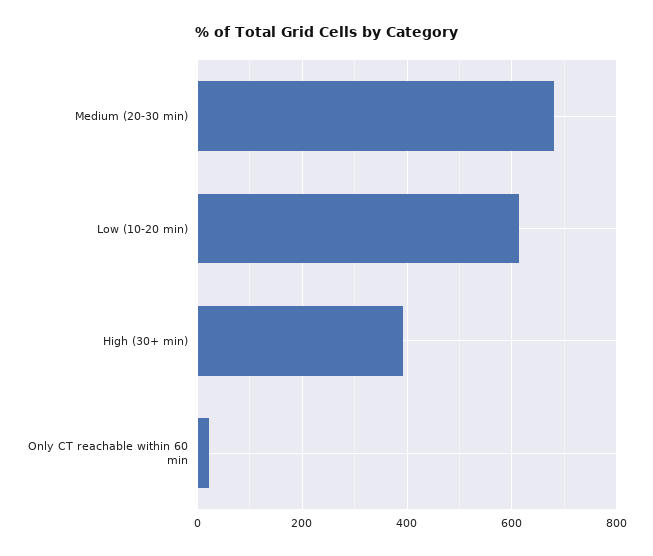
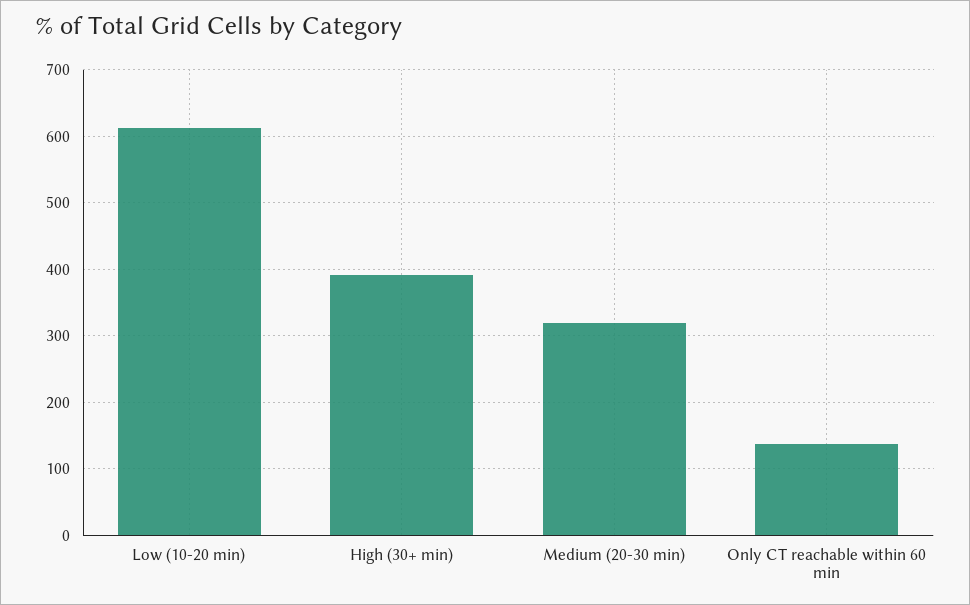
Medium (20-30 min): 680 -> 320
Only CT reachable within 60 min: 20 -> 140

